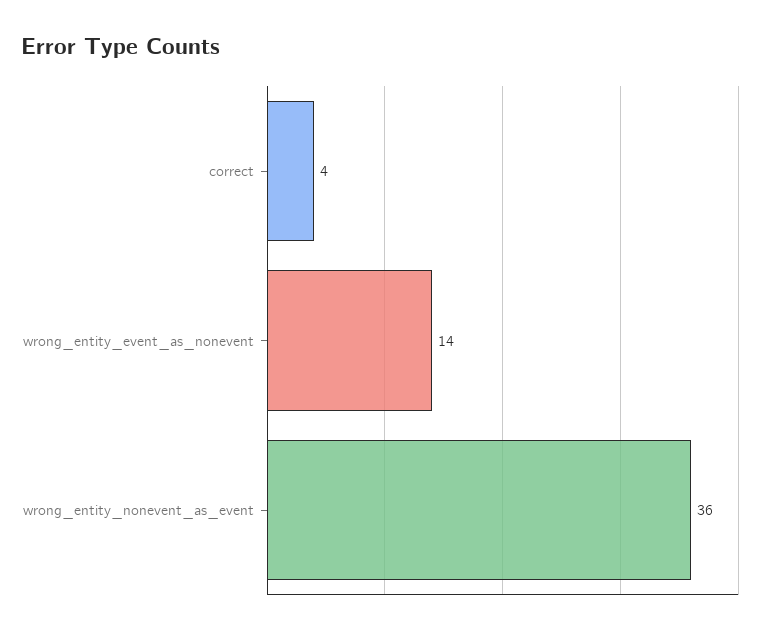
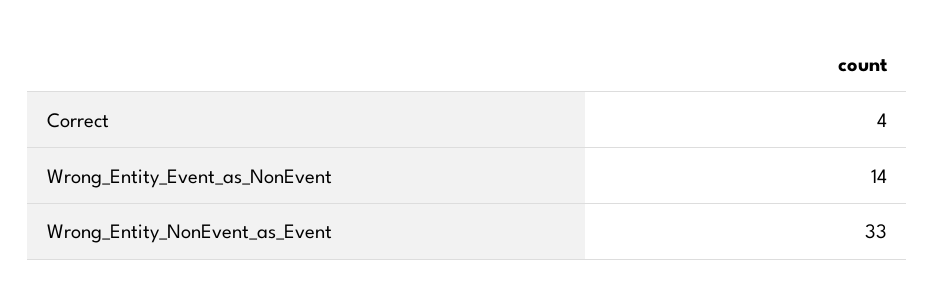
wrong_entity_nonevent_as_event: 36 -> 33

